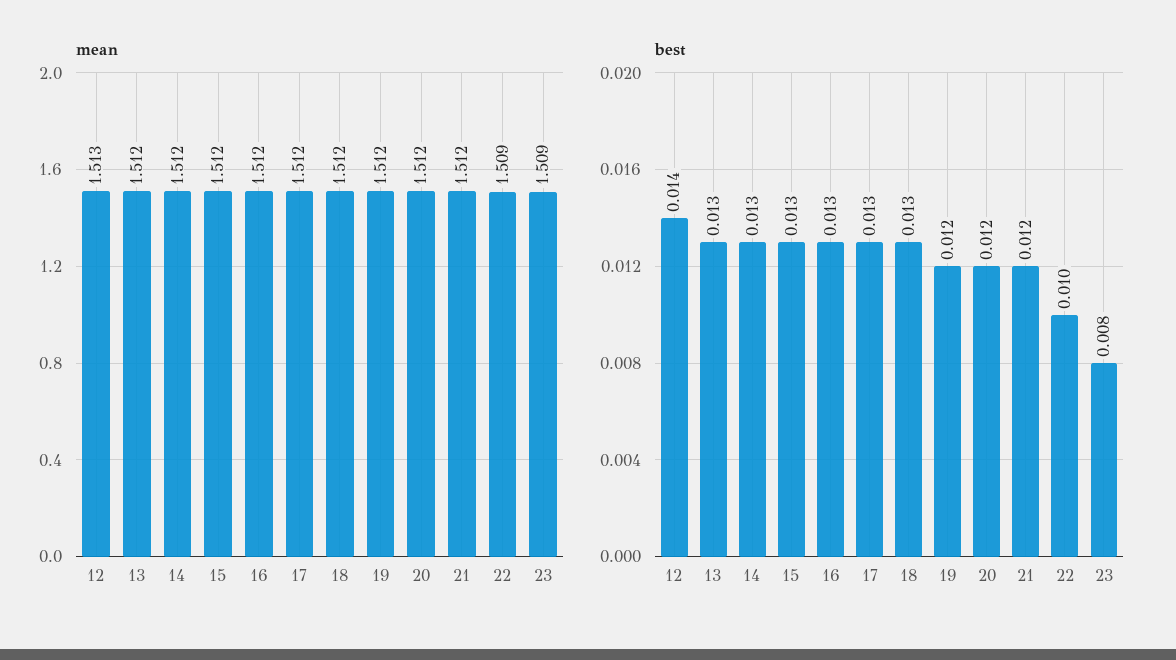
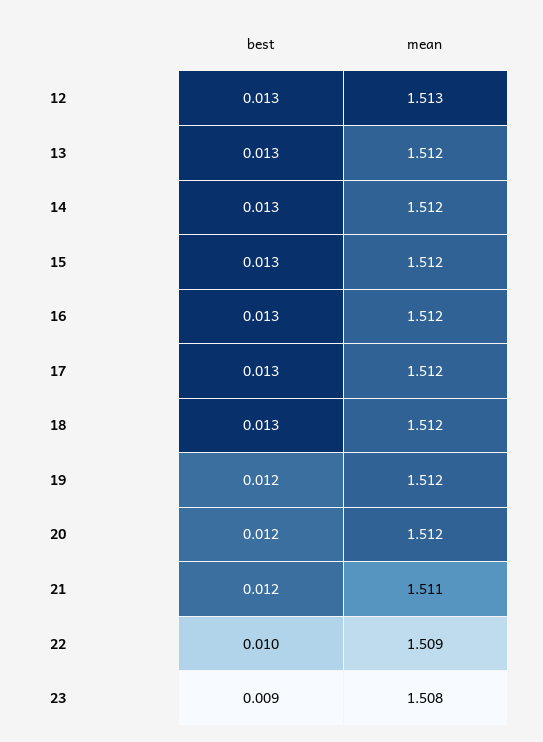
mean, 21: 1.512 -> 1.511
mean, 23: 1.509 -> 1.508
best, 12: 0.014 -> 0.013
best, 23: 0.008 -> 0.009

